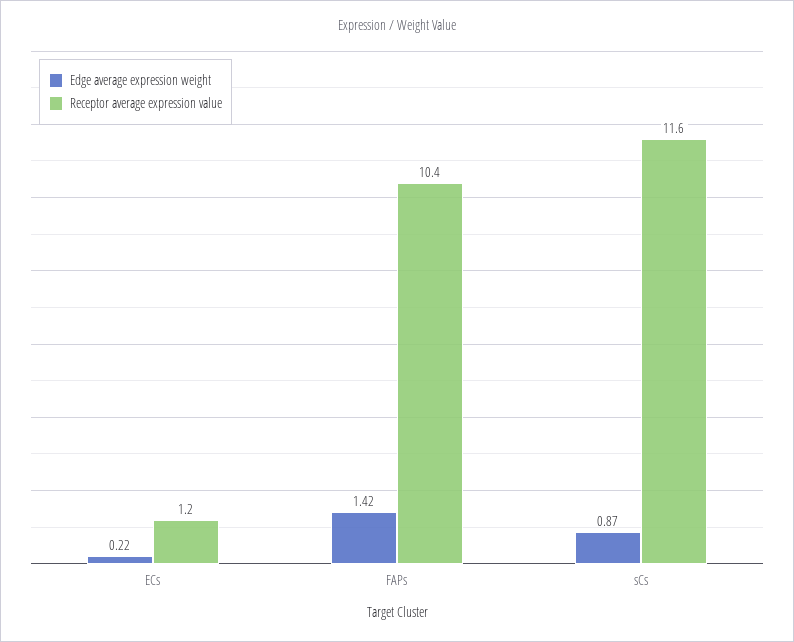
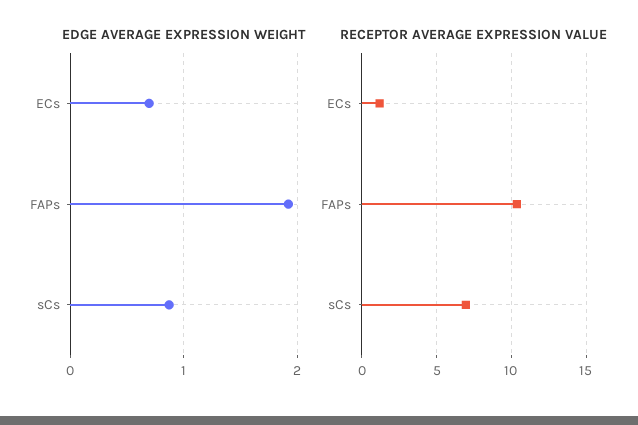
Edge average expression weight, ECs: 0.22 -> 0.7
Edge average expression weight, FAPs: 1.42 -> 1.9
Receptor average expression value, sCs: 11.6 -> 7

